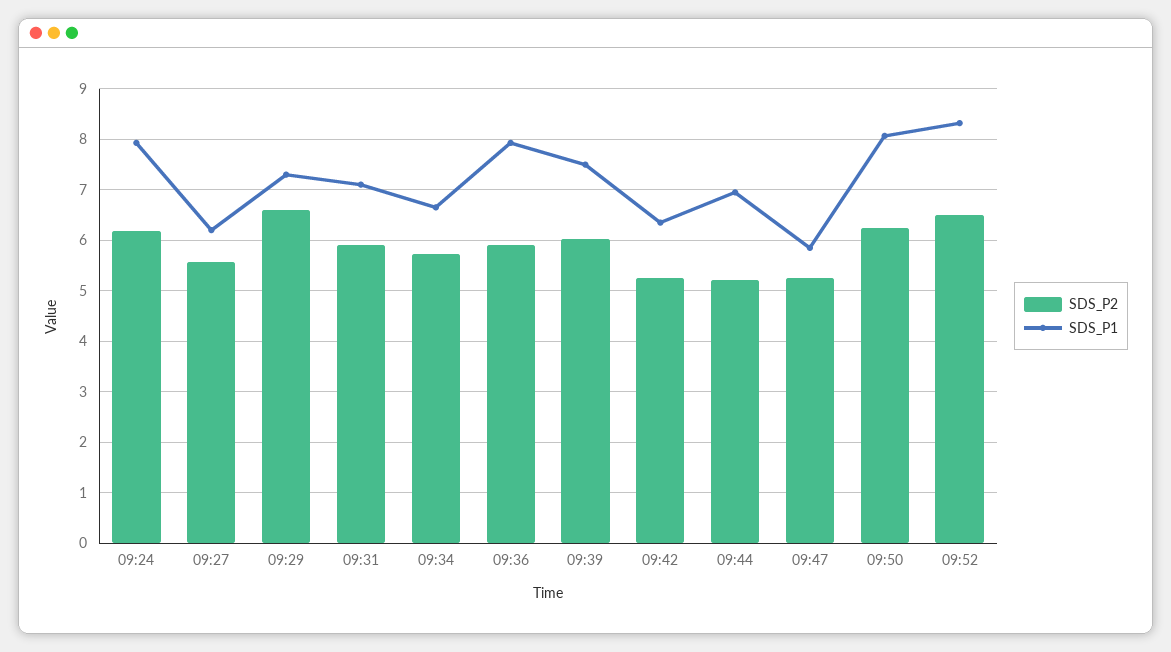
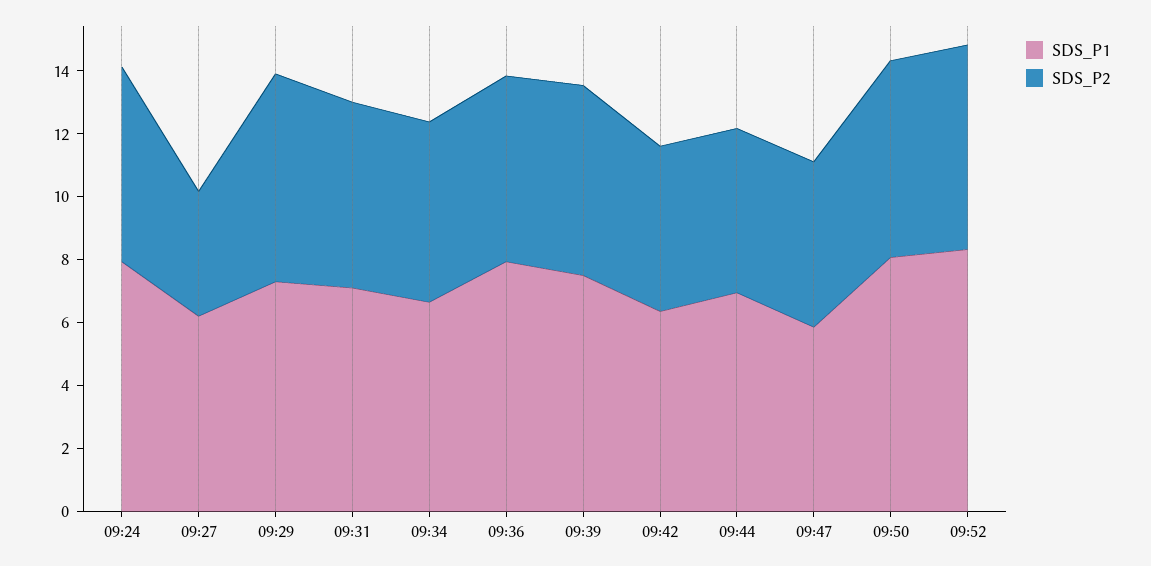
SDS_P2, 09:27: 5.6 -> 4

